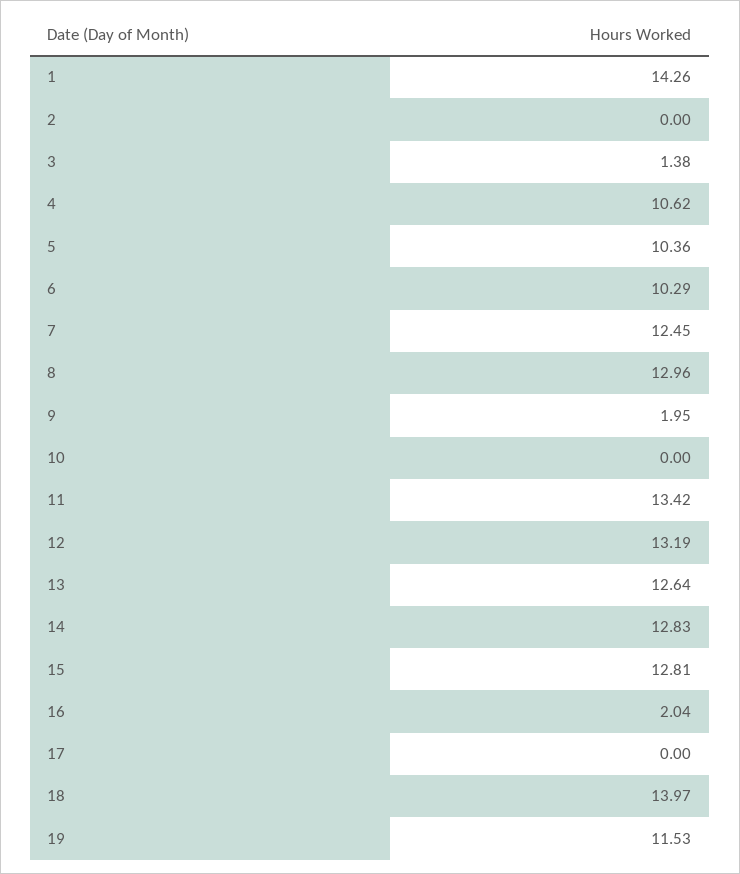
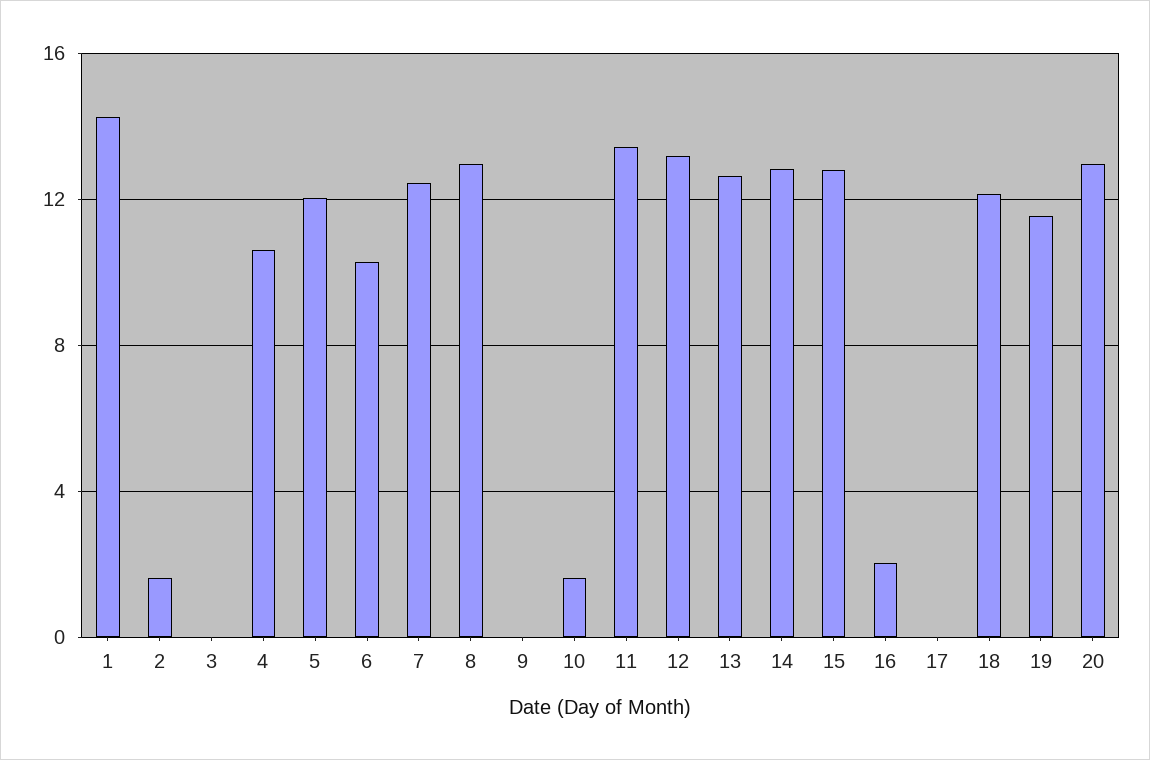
2: 0 -> 1.5
3: 1.38 -> 0
5: 10.36 -> 12
9: 1.95 -> 0
10: 0 -> 1.5
18: 13.97 -> 12
20: none -> 13

